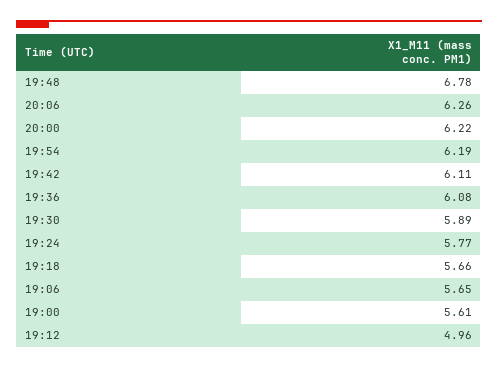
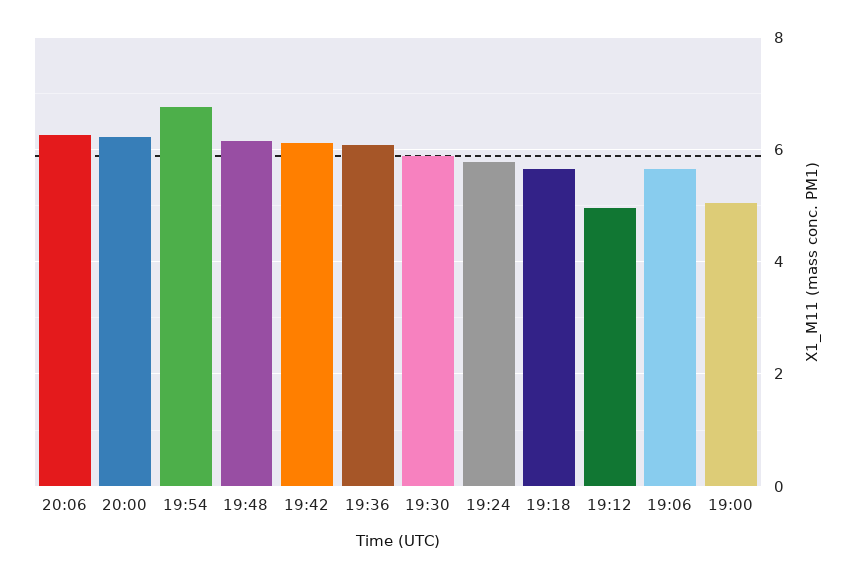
19:48: 6.78 -> 6.2
19:54: 6.19 -> 6.8
19:00: 5.61 -> 5

